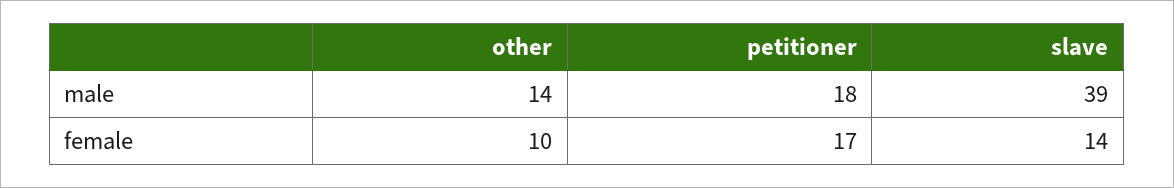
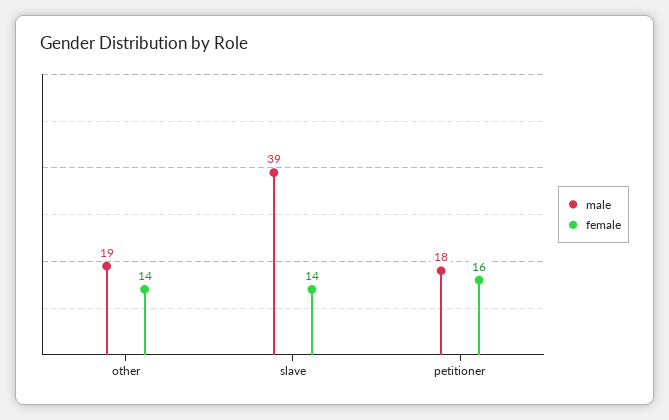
male, other: 14 -> 19
female, other: 10 -> 14
female, petitioner: 17 -> 16

